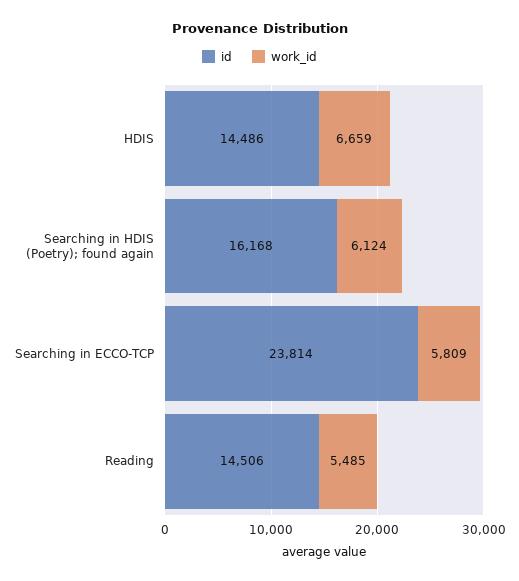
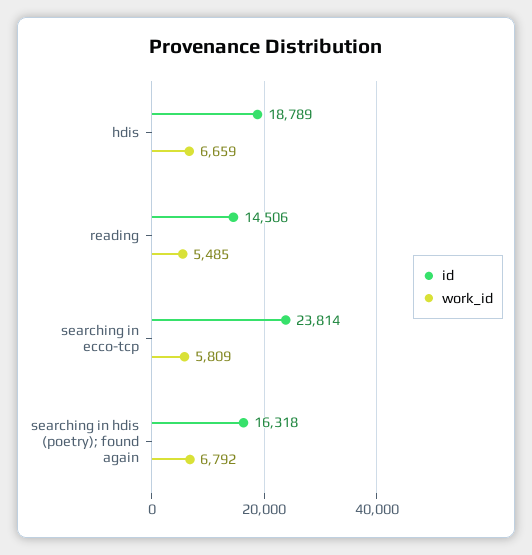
id, HDIS: 14486 -> 18789
id, Searching in HDIS (Poetry); found again: 16168 -> 16318
work_id, Searching in HDIS (Poetry); found again: 6124 -> 6792

